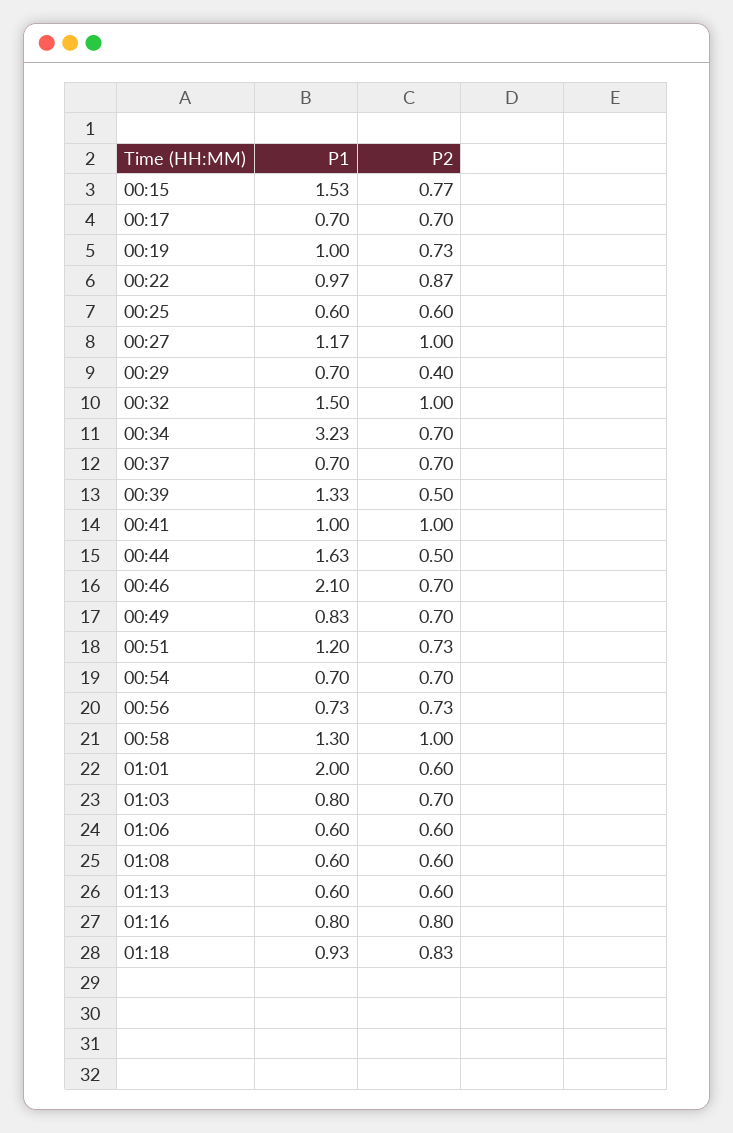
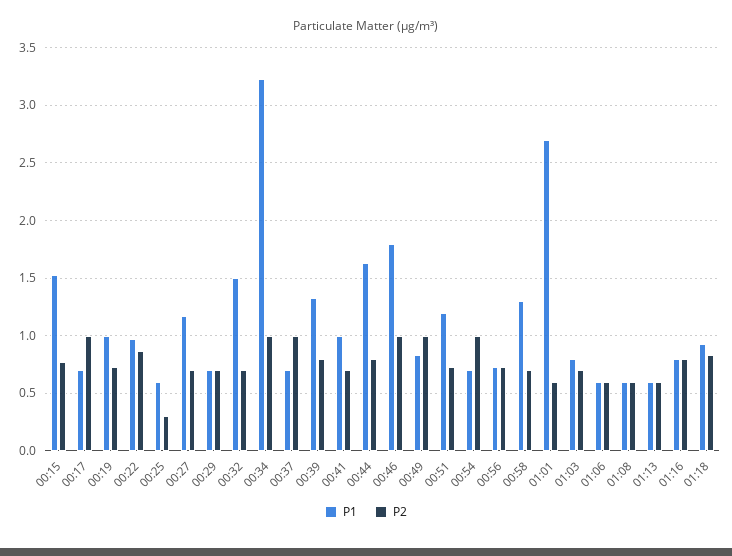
P2, 00:17: 0.7 -> 1
P2, 00:25: 0.6 -> 0.3
P2, 00:27: 1 -> 0.7
P2, 00:29: 0.4 -> 0.7
P2, 00:32: 1 -> 0.7
P2, 00:34: 0.7 -> 1
P2, 00:37: 0.7 -> 1
P2, 00:39: 0.5 -> 0.8
P2, 00:41: 1 -> 0.7
P2, 00:44: 0.5 -> 0.8
P1, 00:46: 2.1 -> 1.8
P2, 00:46: 0.7 -> 1
P2, 00:49: 0.7 -> 1
P2, 00:54: 0.7 -> 1
P2, 00:58: 1 -> 0.7
P1, 01:01: 2 -> 2.7

